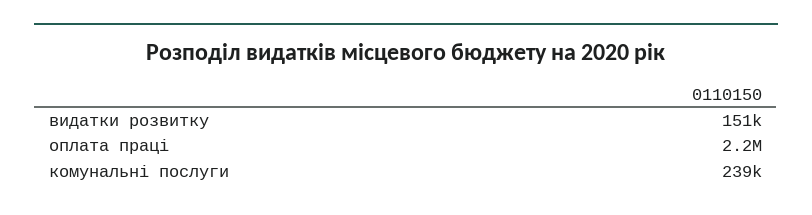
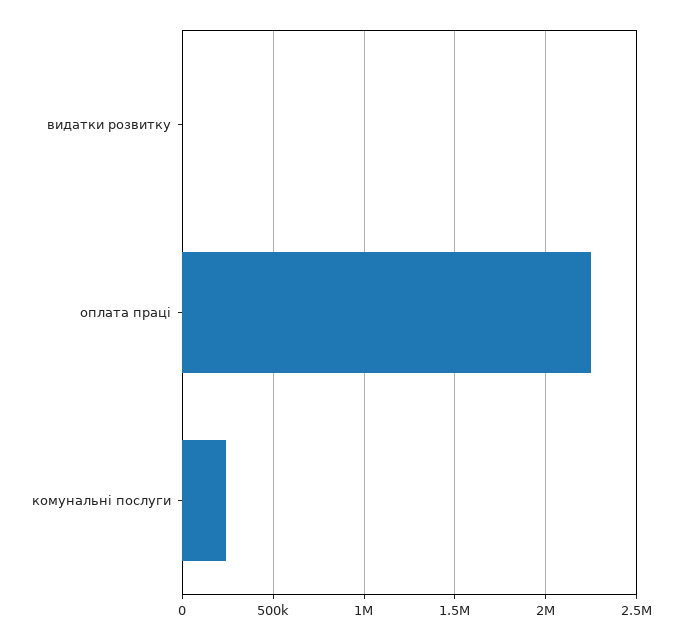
видатки розвитку: 151000 -> 0

